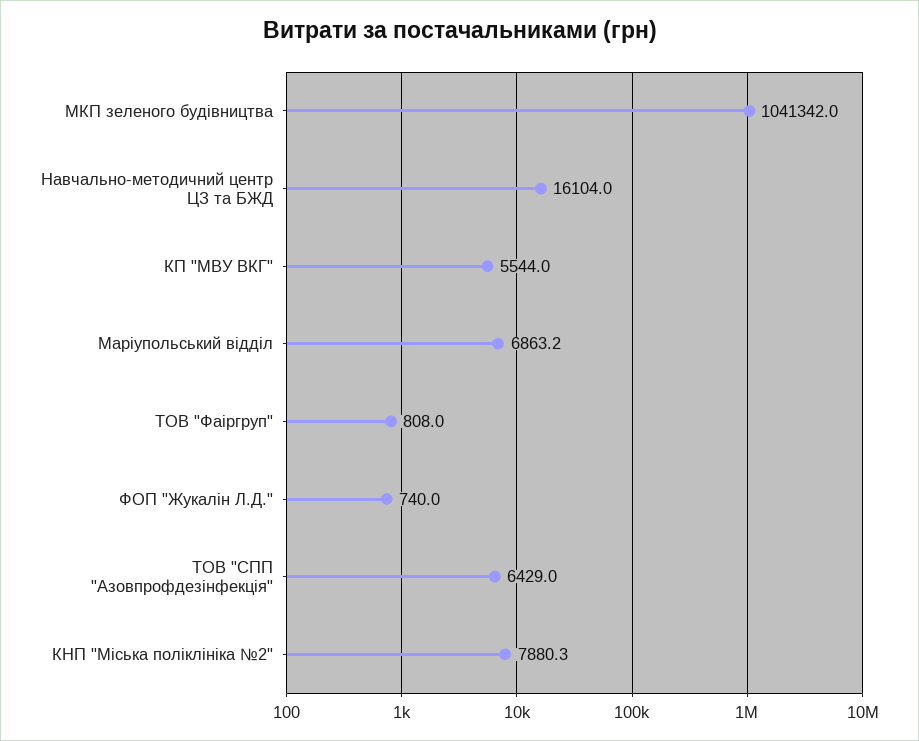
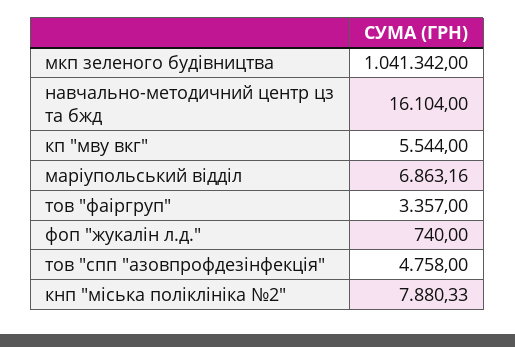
ТОВ "Фаіргруп": 808 -> 3357
ТОВ "СПП "Азовпрофдезінфекція": 6429 -> 4758

